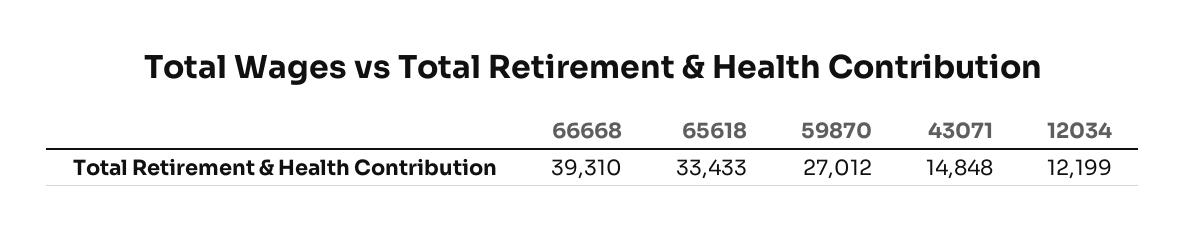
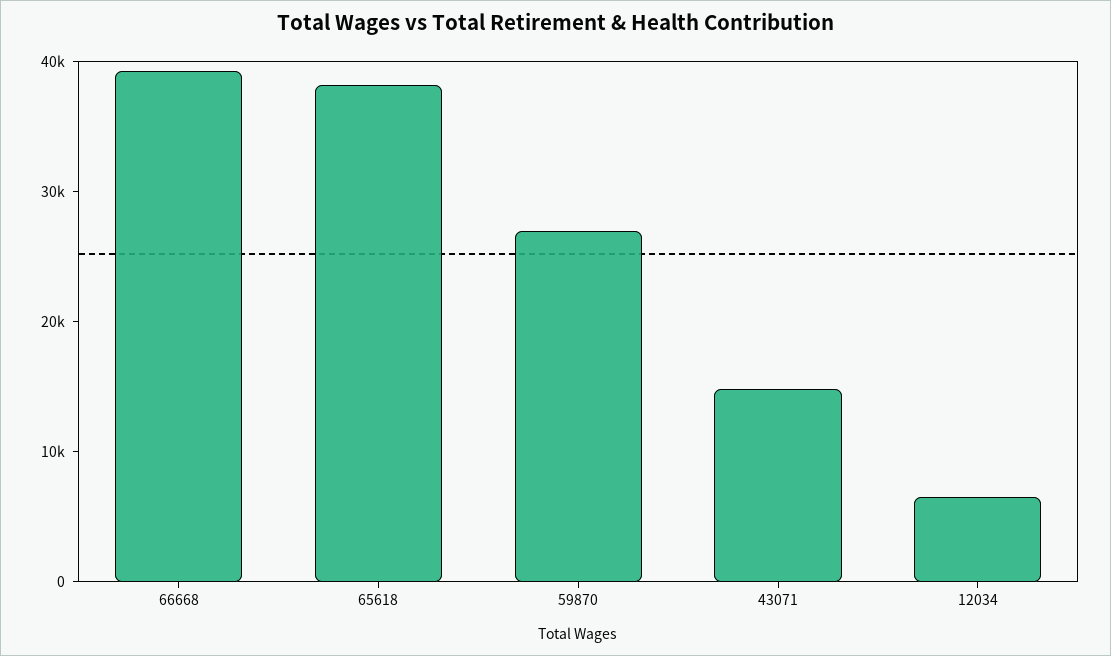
65618: 33433 -> 38000
12034: 12199 -> 6000

